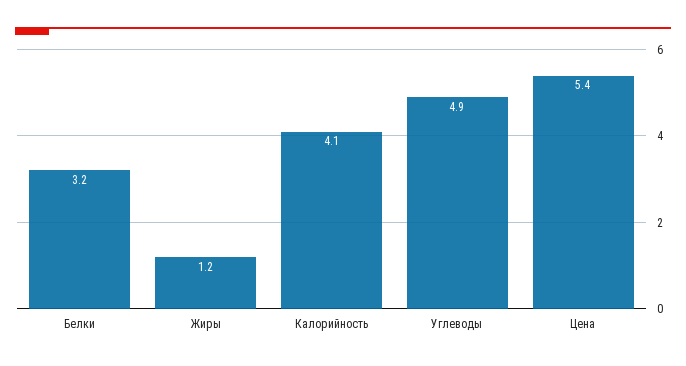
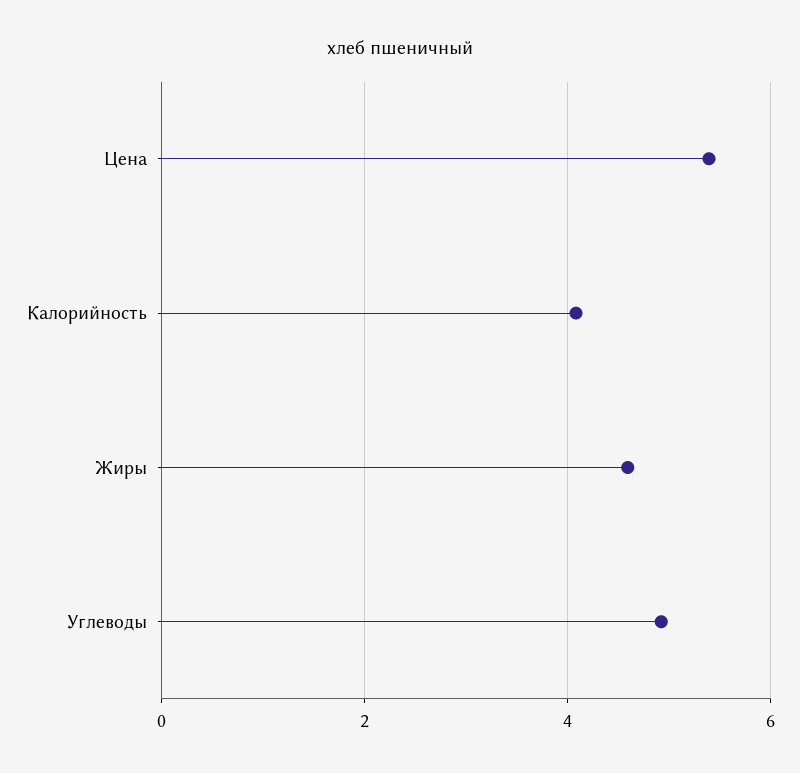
Белки: 3.2 -> none
Жиры: 1.2 -> 4.6

